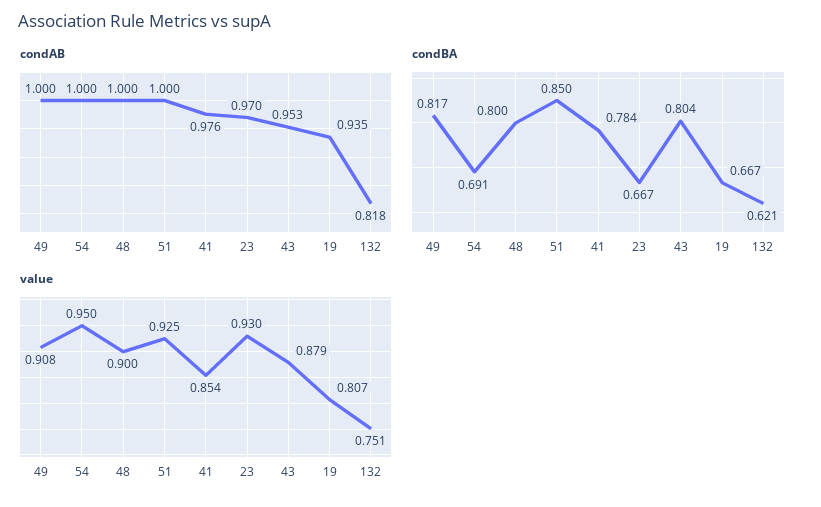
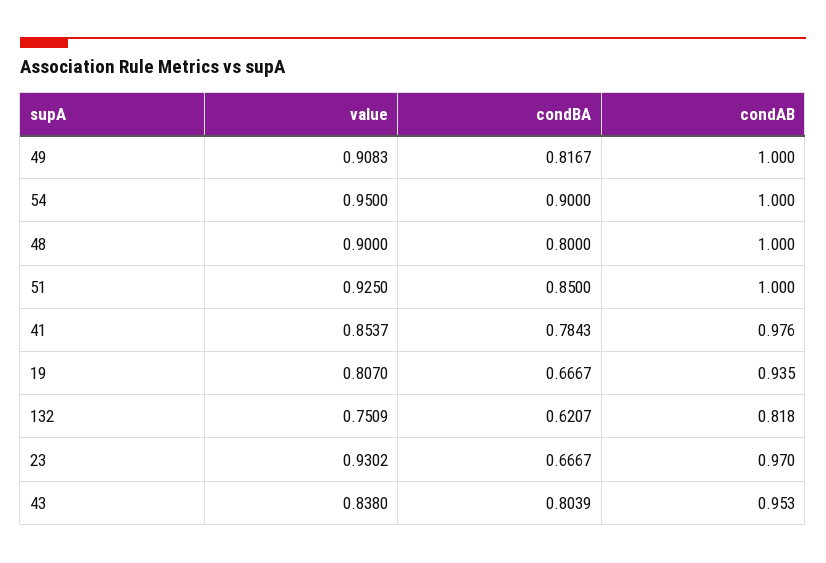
condBA, 54: 0.691 -> 0.9
value, 43: 0.879 -> 0.838

